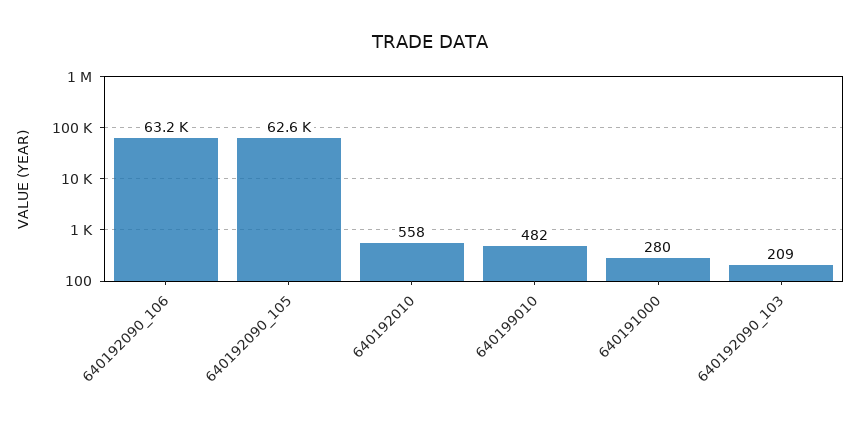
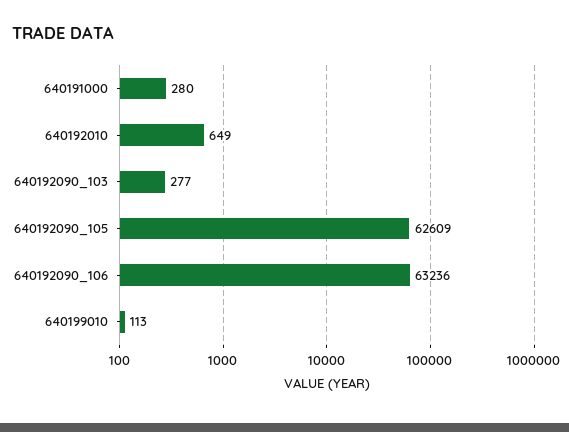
640192010: 558 -> 649
640199010: 482 -> 113
640192090_103: 209 -> 277

